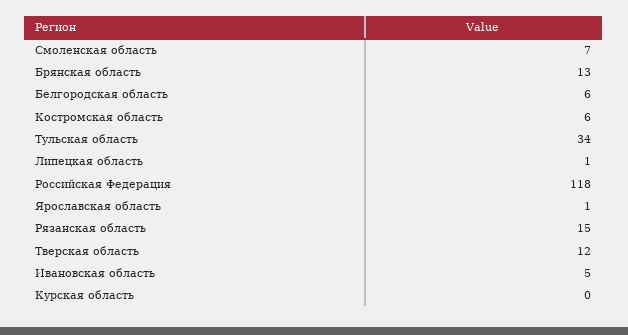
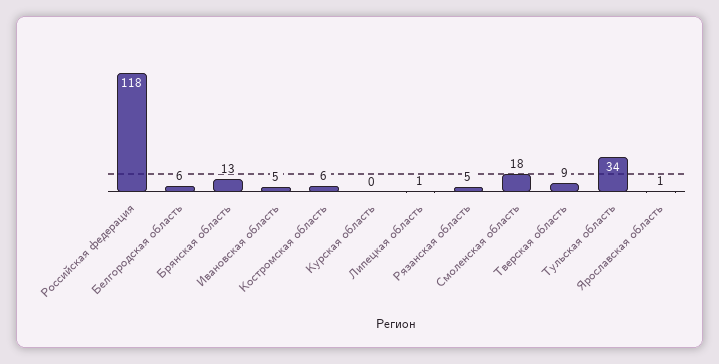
Смоленская область: 7 -> 18
Рязанская область: 15 -> 5
Тверская область: 12 -> 9

